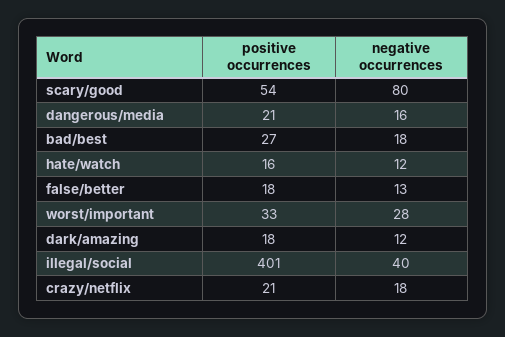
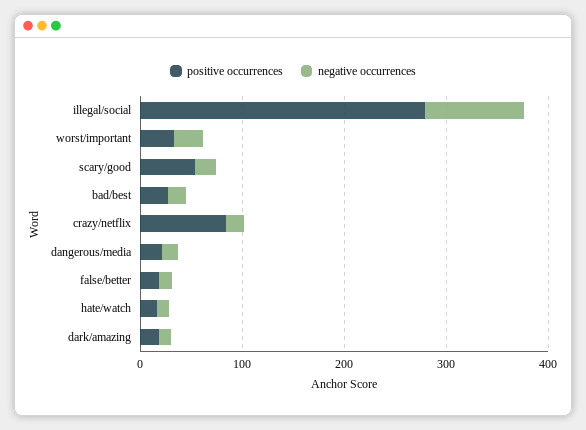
negative occurrences, scary/good: 80 -> 20
positive occurrences, illegal/social: 401 -> 280
negative occurrences, illegal/social: 40 -> 100
positive occurrences, crazy/netflix: 21 -> 80

